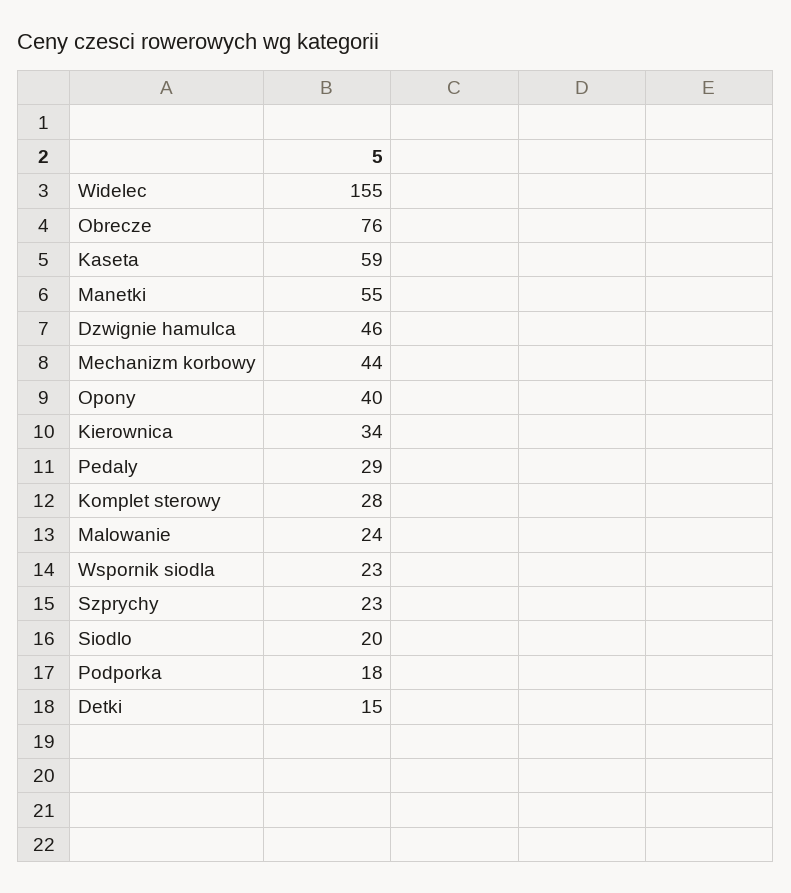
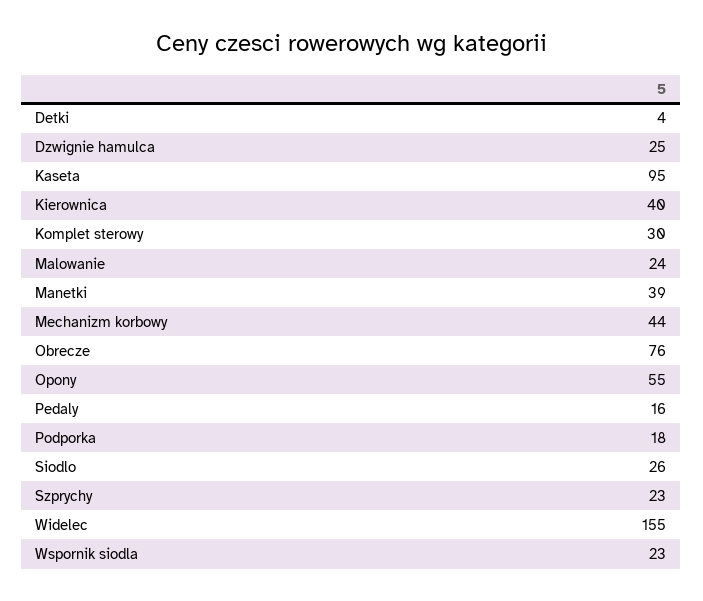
Kaseta: 59 -> 95
Manetki: 55 -> 39
Dzwignie hamulca: 46 -> 25
Opony: 40 -> 55
Kierownica: 34 -> 40
Pedaly: 29 -> 16
Komplet sterowy: 28 -> 30
Siodlo: 20 -> 26
Detki: 15 -> 4

